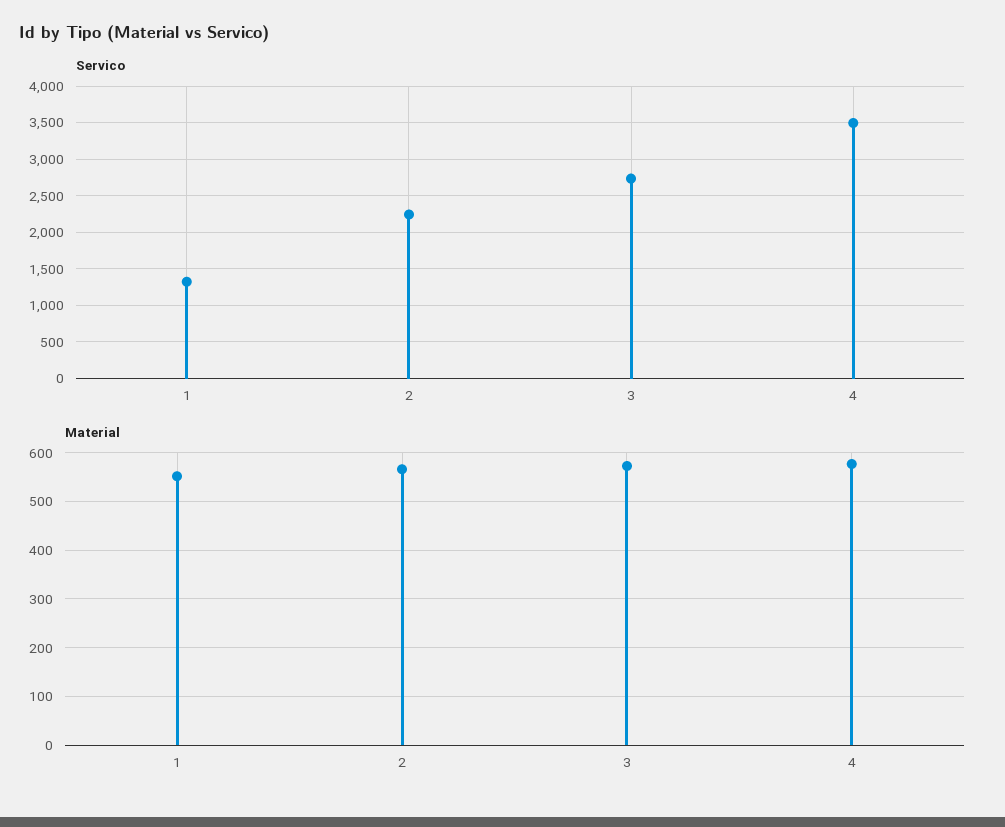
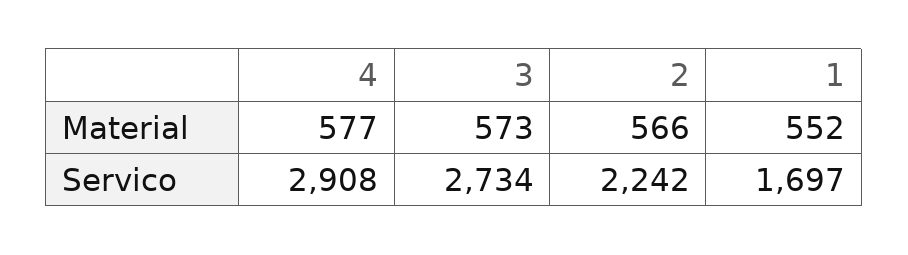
Servico, 1: 1300 -> 1697
Servico, 4: 3500 -> 2908

